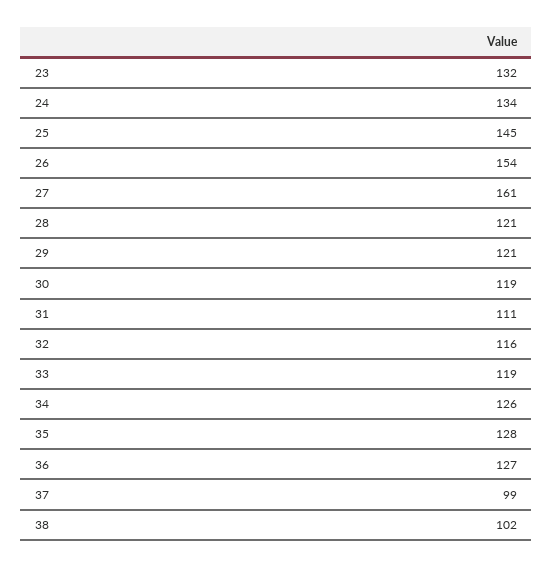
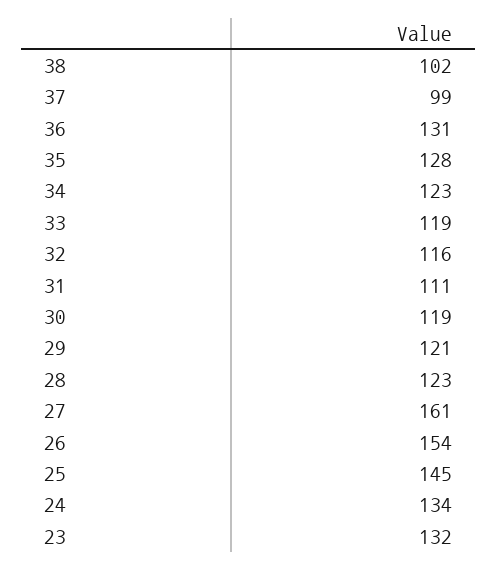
28: 121 -> 123
34: 126 -> 123
36: 127 -> 131

